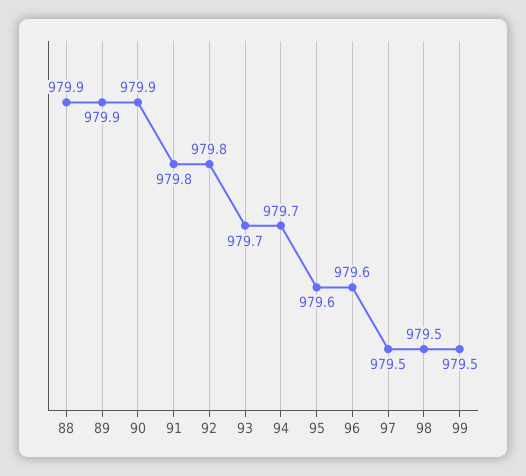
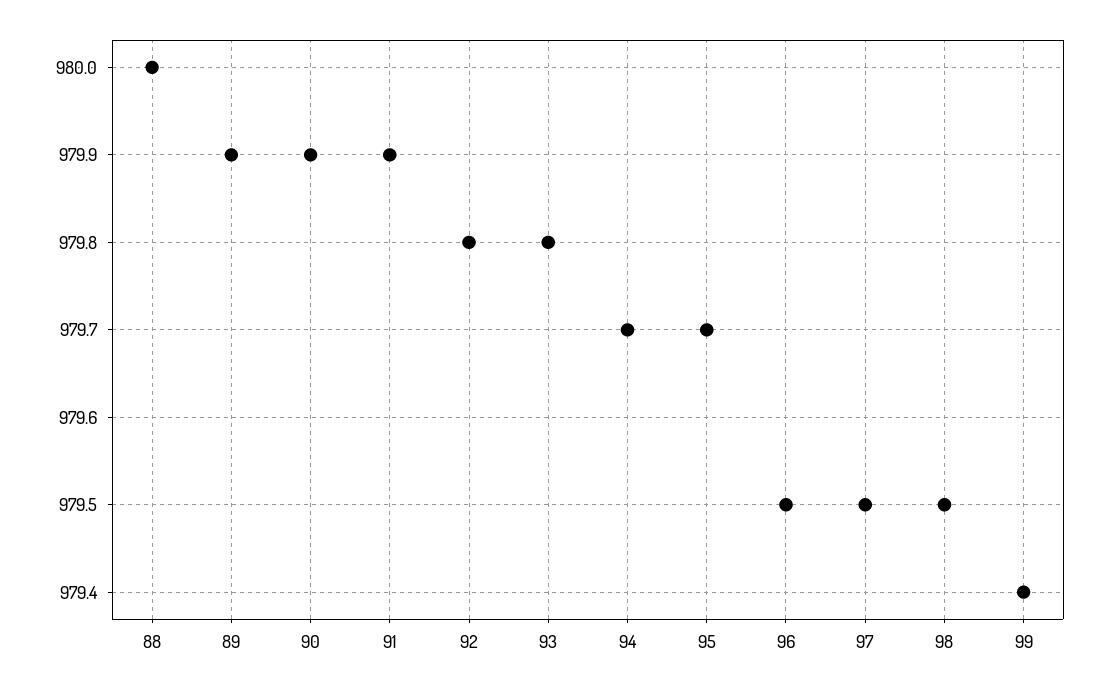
88: 979.9 -> 980
91: 979.8 -> 979.9
93: 979.7 -> 979.8
95: 979.6 -> 979.7
96: 979.6 -> 979.5
99: 979.5 -> 979.4

